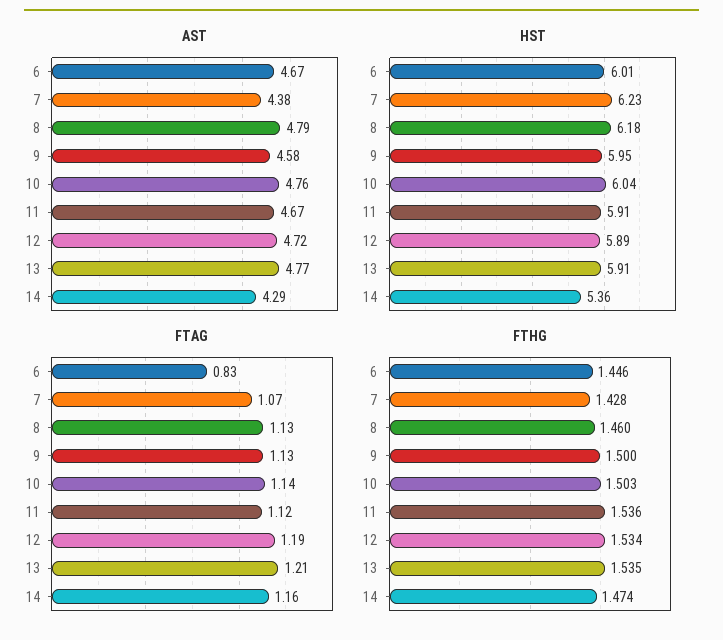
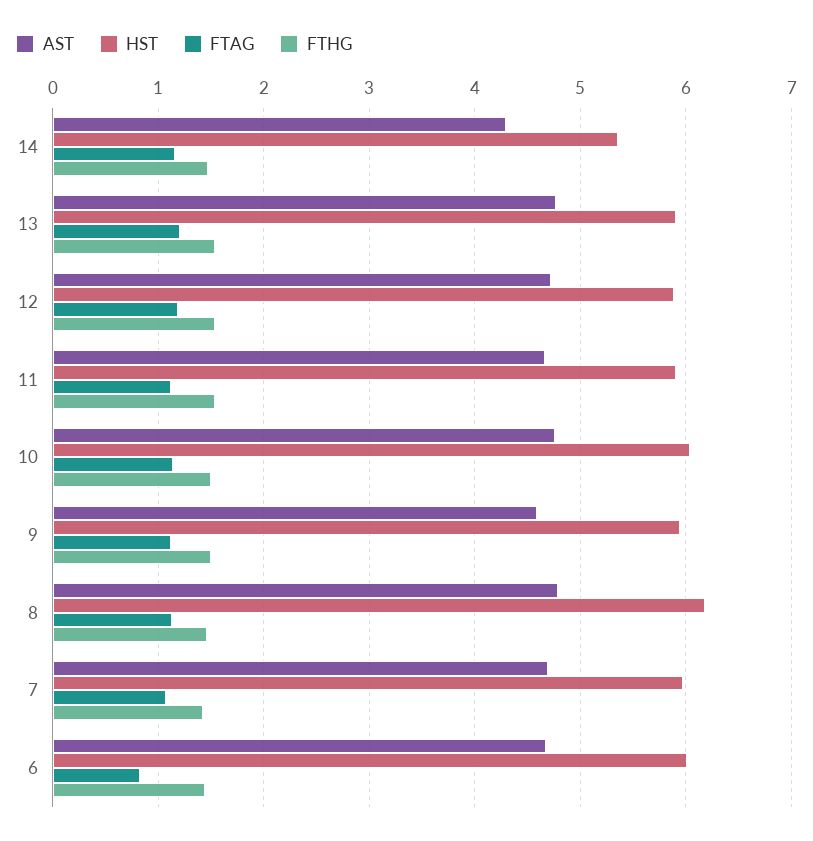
AST, 7: 4.38 -> 4.7
HST, 7: 6.23 -> 6

